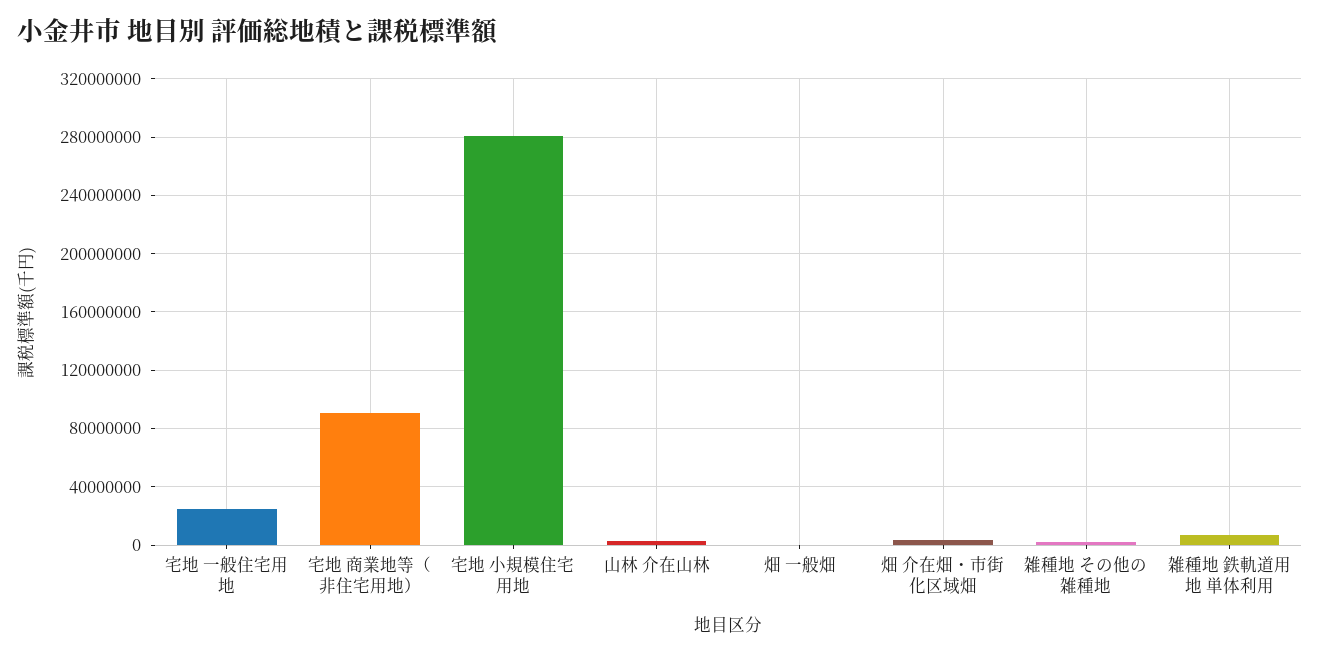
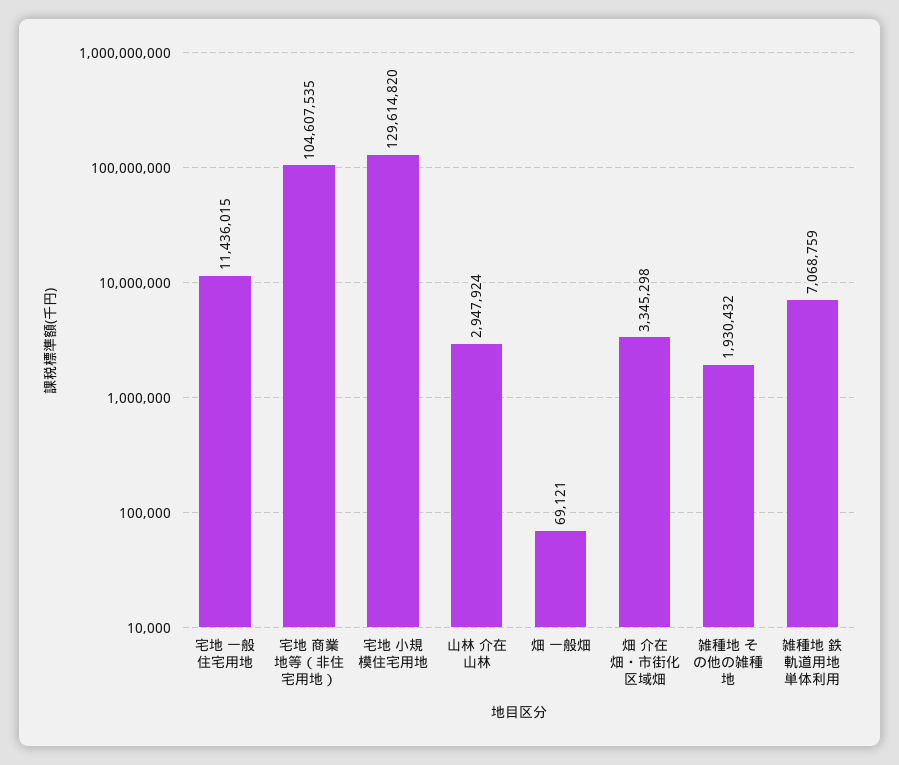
宅地 一般住宅用地: 25000000 -> 11436015
宅地 商業地等（非住宅用地）: 90000000 -> 104607535
宅地 小規模住宅用地: 280000000 -> 129614820

